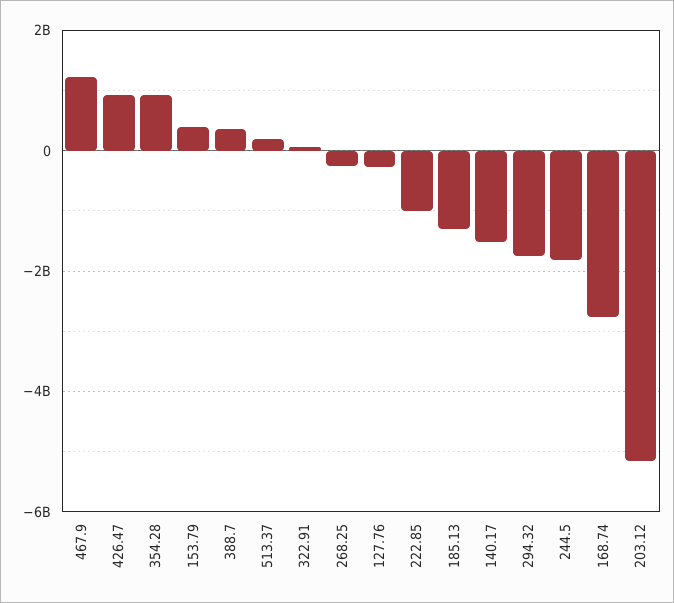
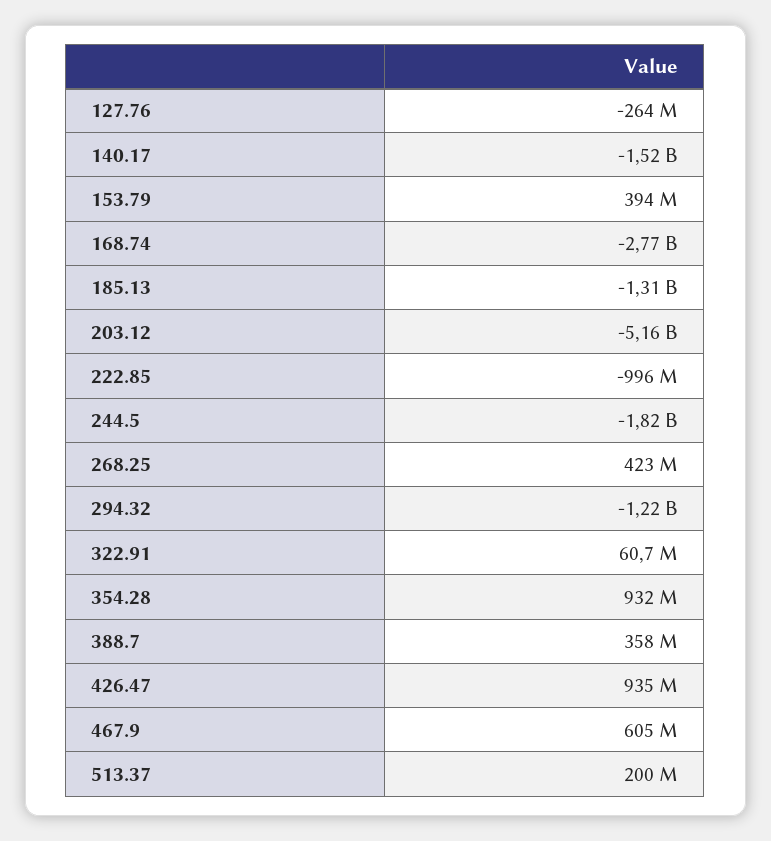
467.9: 1200000000 -> 605000000
268.25: -200000000 -> 423000000
294.32: -1800000000 -> -1220000000

